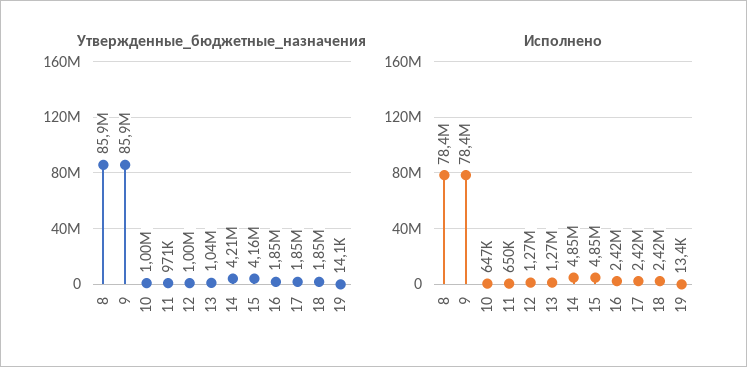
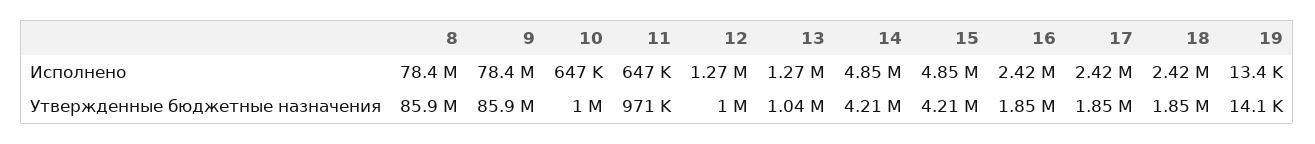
Утвержденные_бюджетные_назначения, 15: 4160000 -> 4210000
Исполнено, 11: 650000 -> 647000

